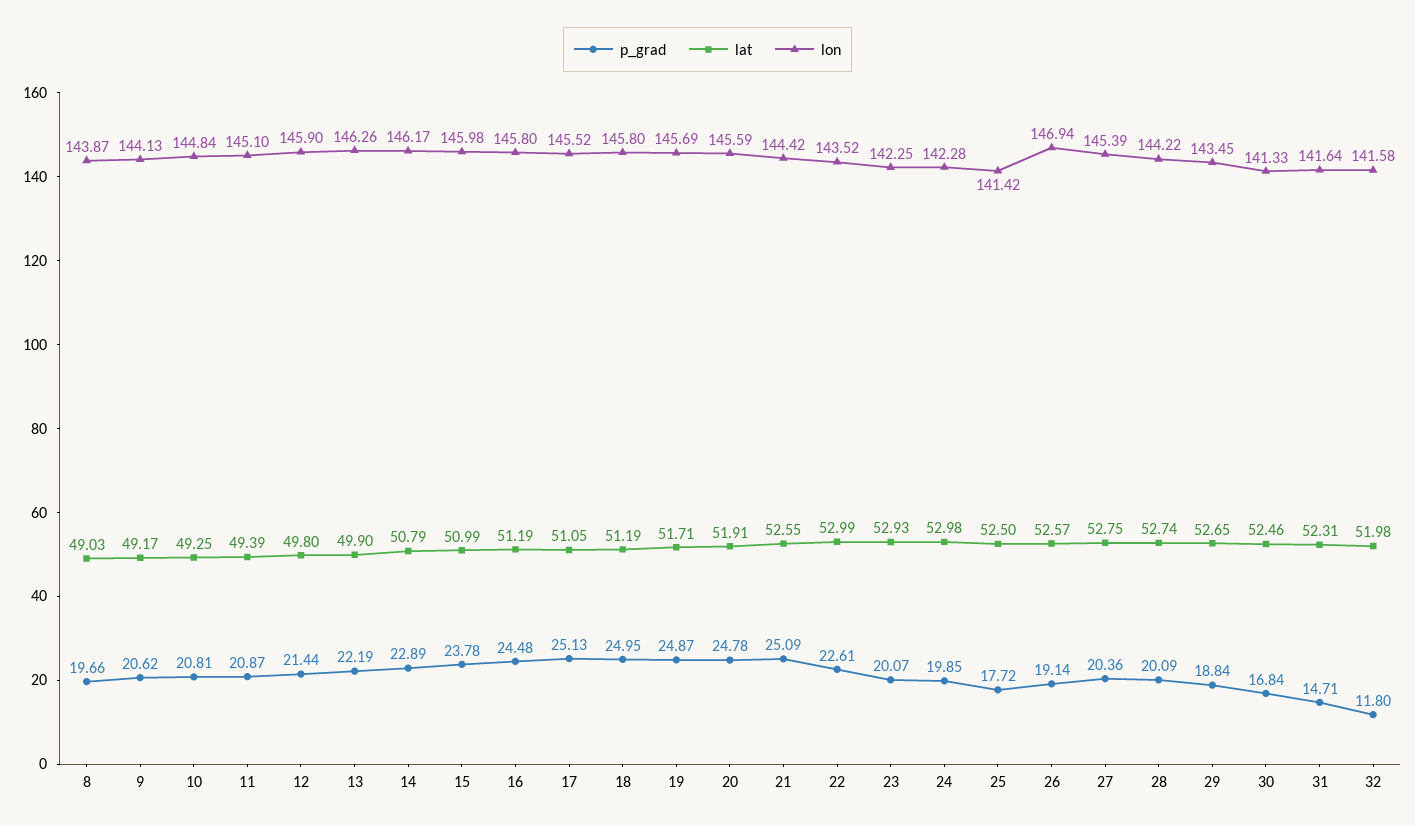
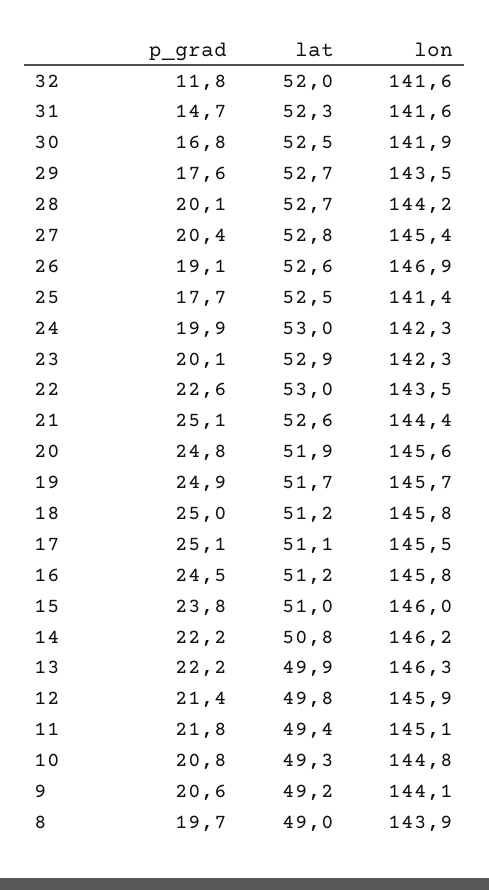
p_grad, 11: 20.87 -> 21.8
p_grad, 14: 22.89 -> 22.2
p_grad, 29: 18.84 -> 17.6
lon, 30: 141.33 -> 141.9

